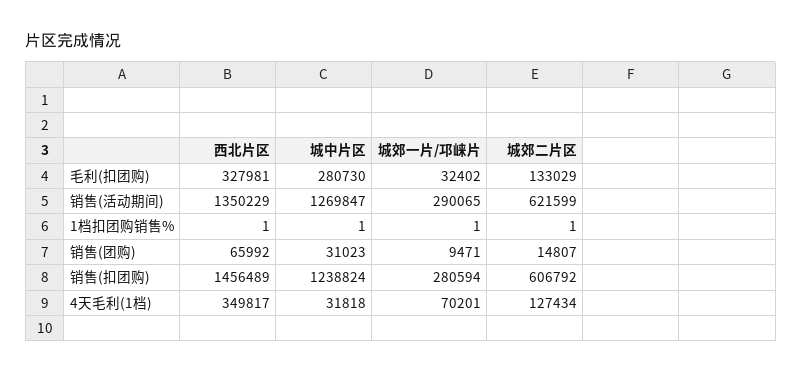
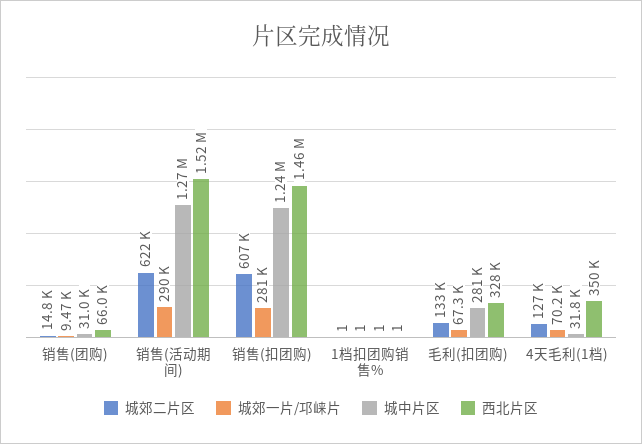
城郊一片/邛崃片, 毛利(扣团购): 32402 -> 67300
西北片区, 销售(活动期间): 1350229 -> 1520000

